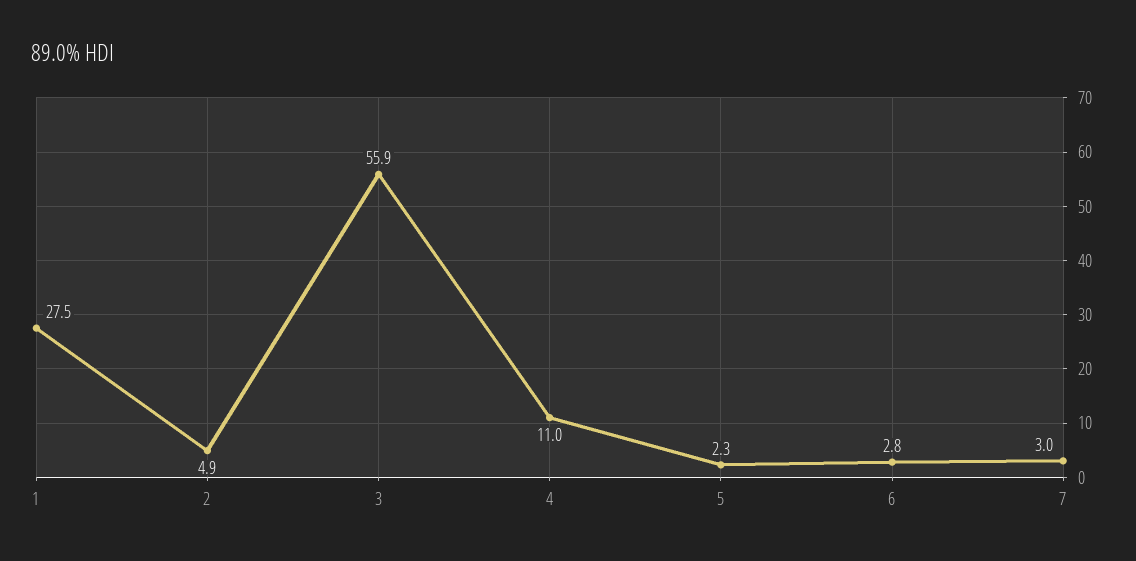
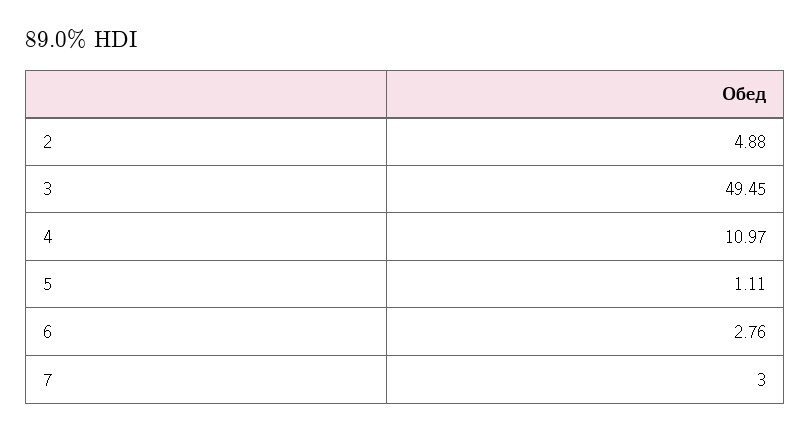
1: 27.5 -> none
3: 55.9 -> 49.45
5: 2.3 -> 1.11

